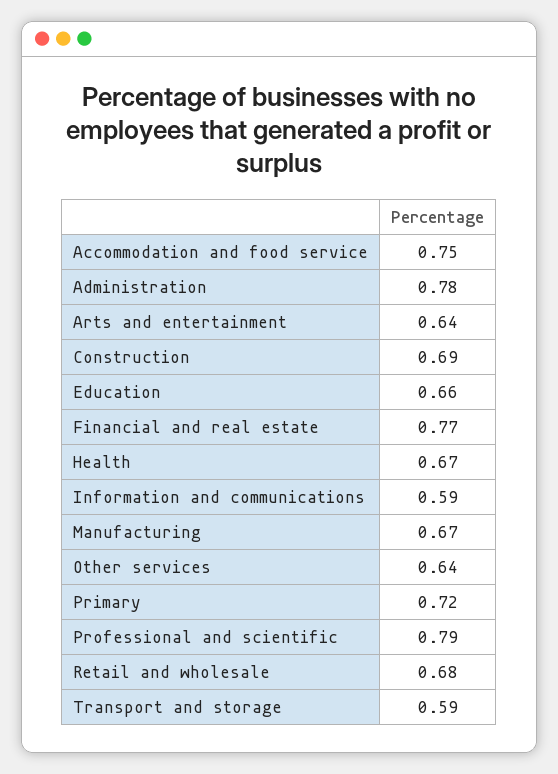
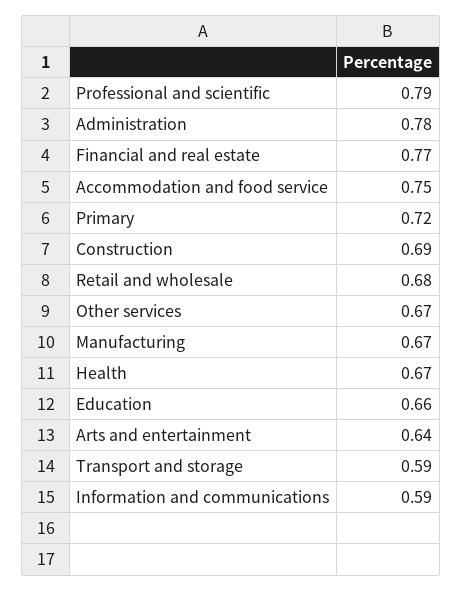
Other services: 0.64 -> 0.67

